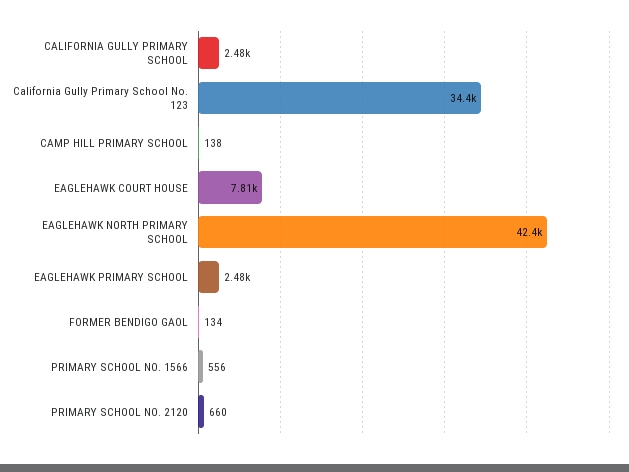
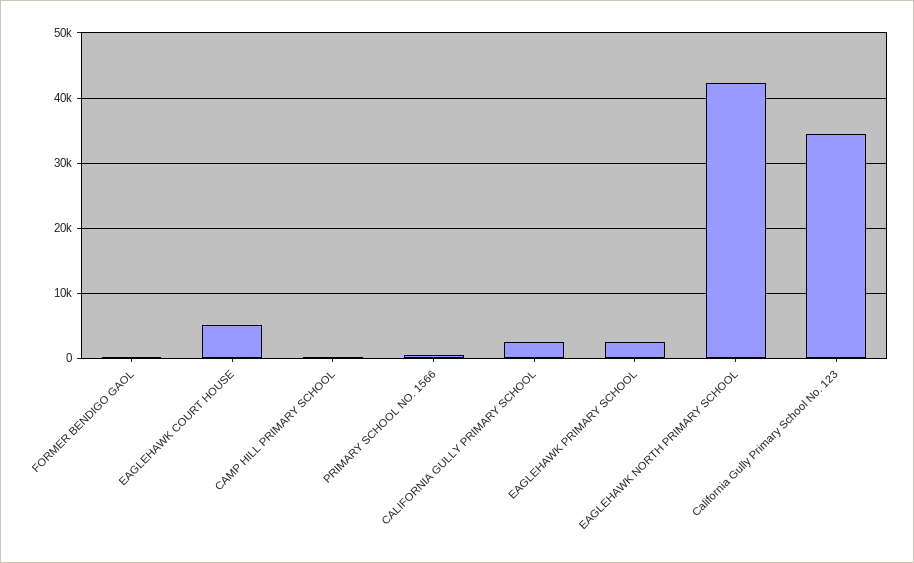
EAGLEHAWK COURT HOUSE: 7810 -> 5000
PRIMARY SCHOOL NO. 2120: 660 -> none

